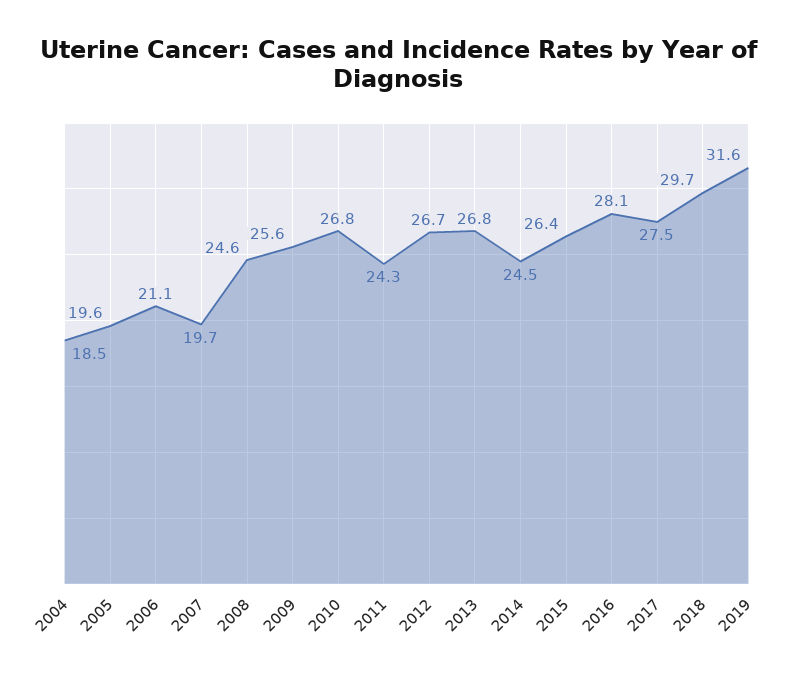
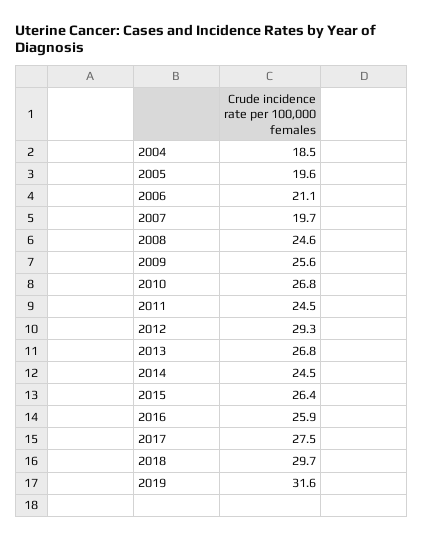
2011: 24.3 -> 24.5
2012: 26.7 -> 29.3
2016: 28.1 -> 25.9

